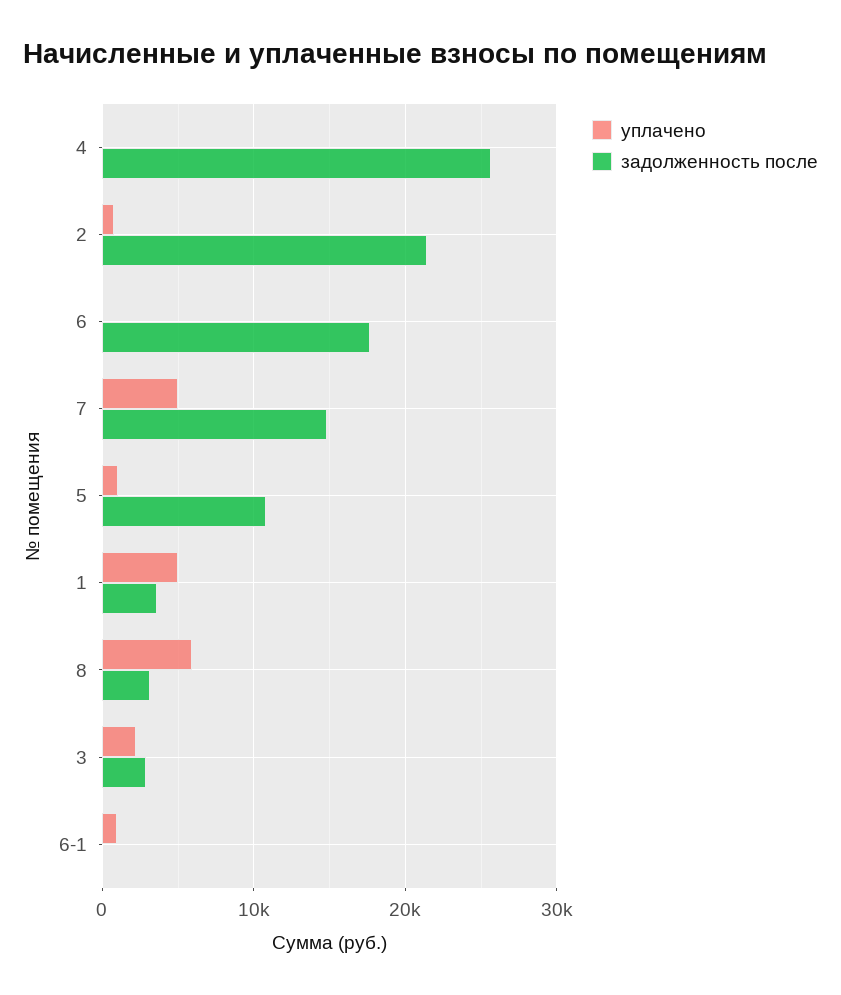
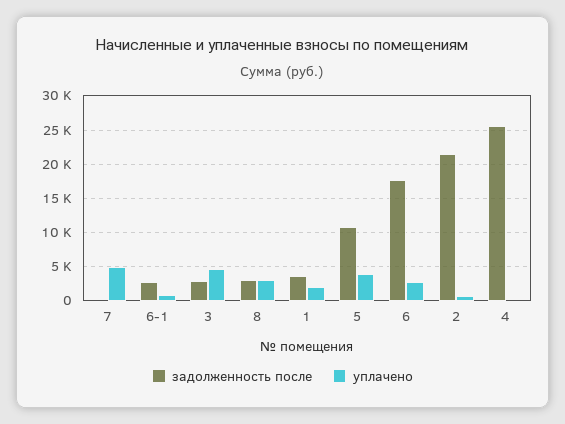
уплачено, 6: 0 -> 3000
задолженность после, 7: 15000 -> 0
уплачено, 5: 1000 -> 4000
уплачено, 1: 5000 -> 2000
уплачено, 8: 6000 -> 3000
уплачено, 3: 2000 -> 5000
задолженность после, 6-1: 0 -> 3000

